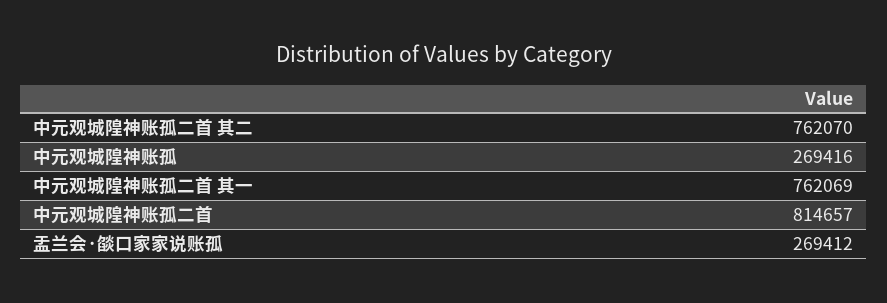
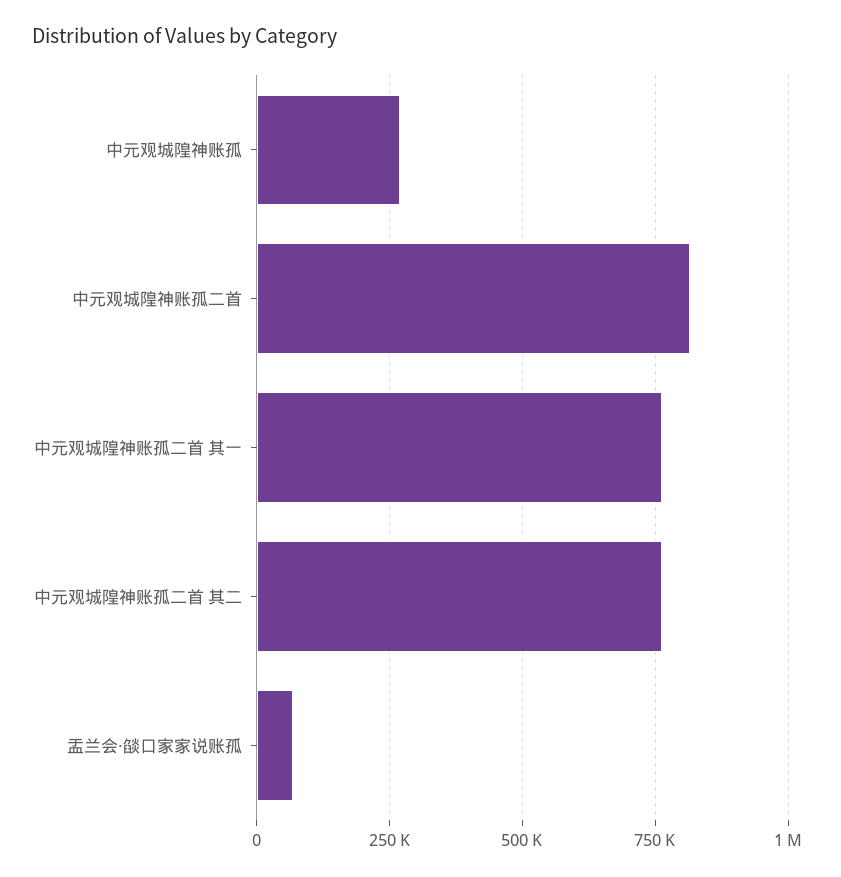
盂兰会·燄口家家说账孤: 269412 -> 75000

